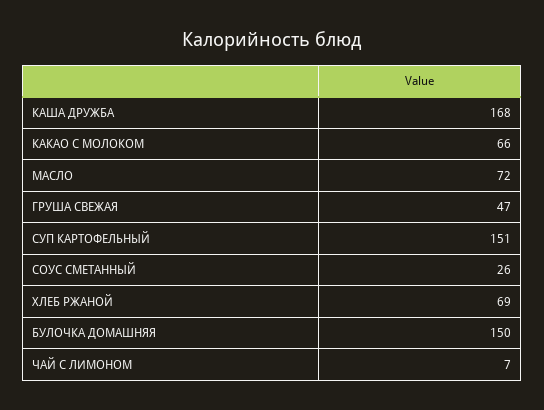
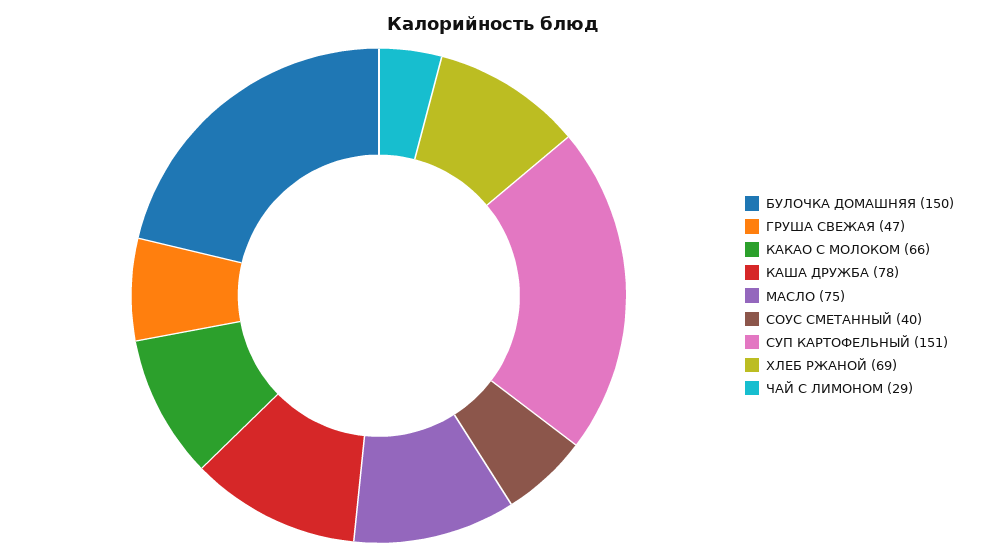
КАША ДРУЖБА: 168 -> 78
МАСЛО: 72 -> 75
СОУС СМЕТАННЫЙ: 26 -> 40
ЧАЙ С ЛИМОНОМ: 7 -> 29

